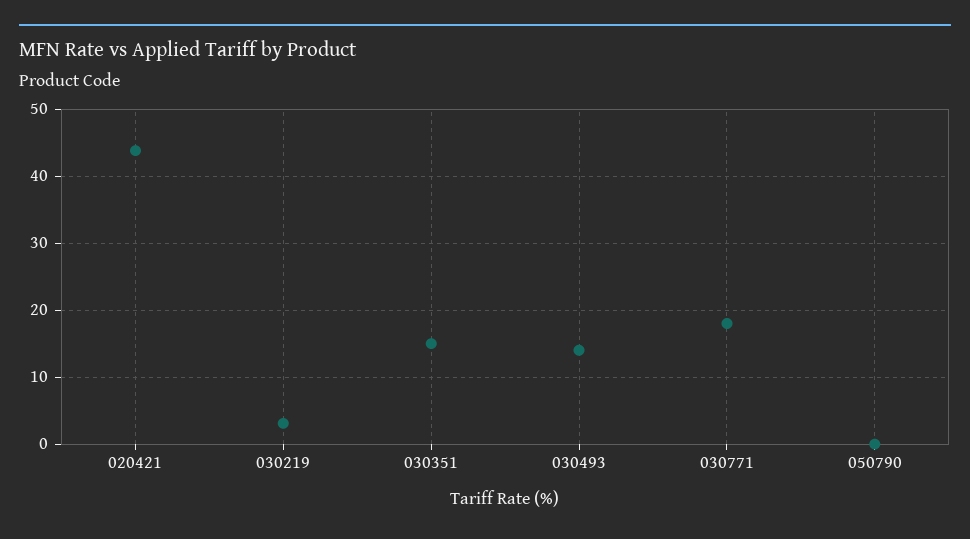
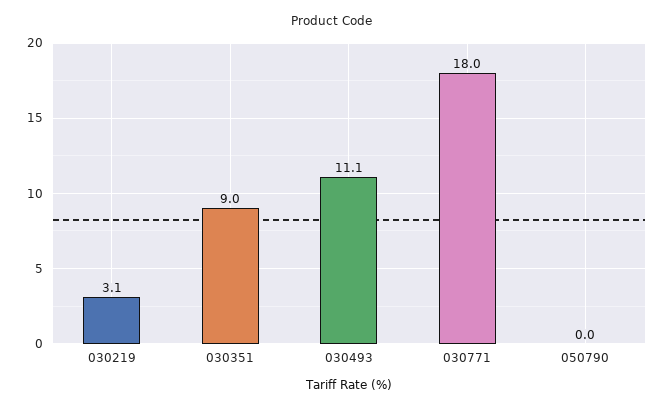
020421: 44 -> none
030351: 15 -> 9
030493: 14 -> 11.1

